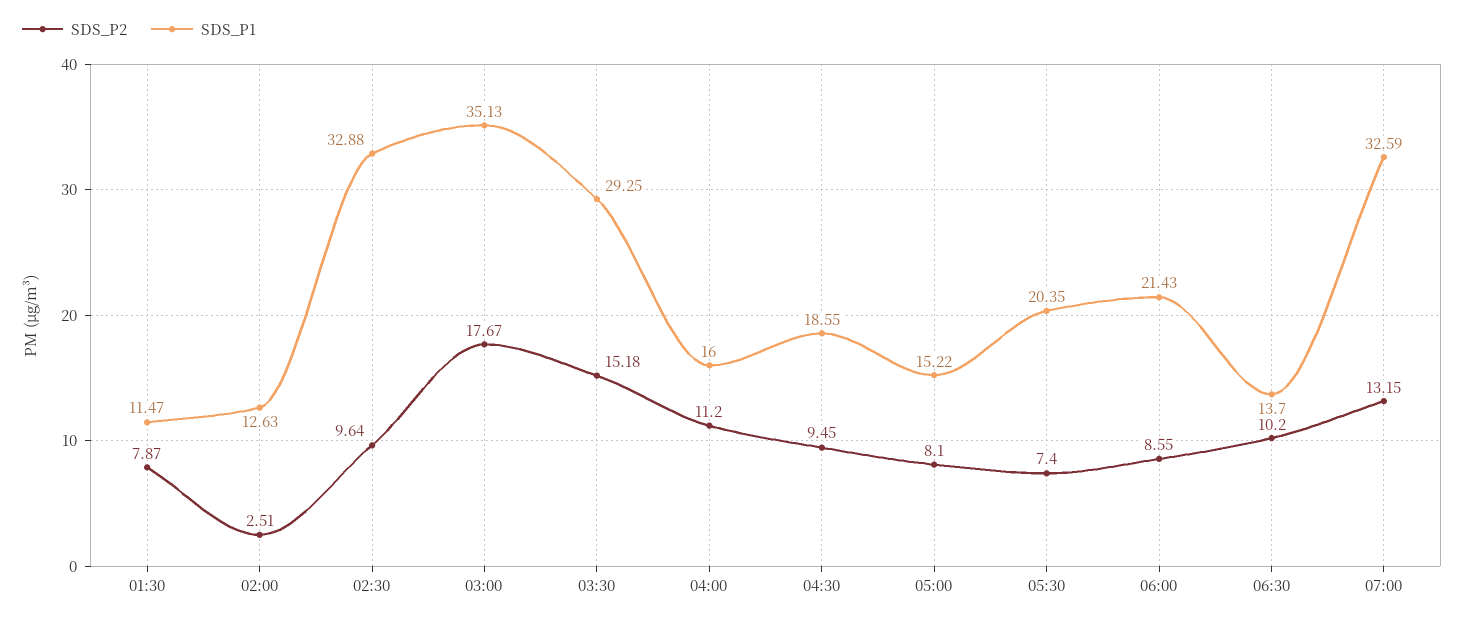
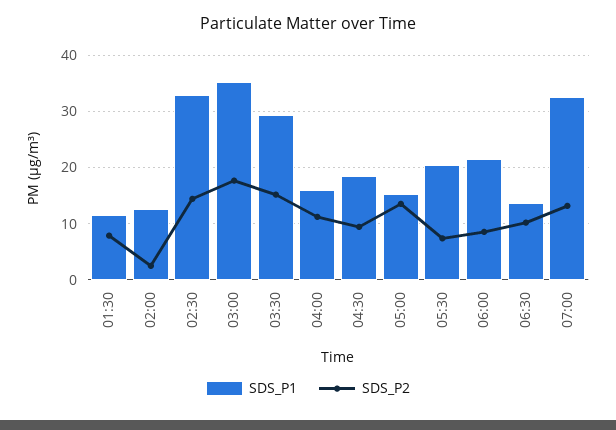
SDS_P2, 02:30: 9.64 -> 14
SDS_P2, 05:00: 8.1 -> 14

